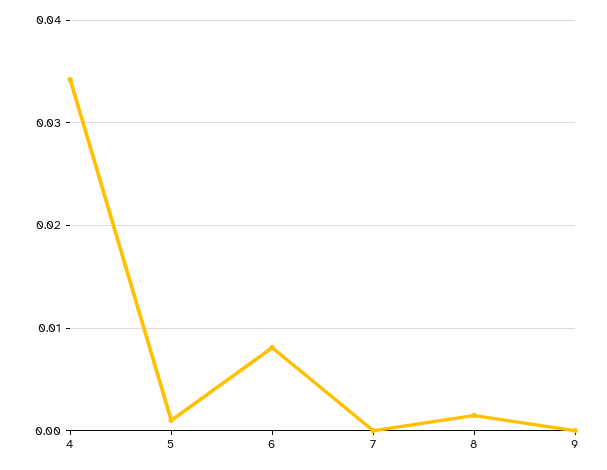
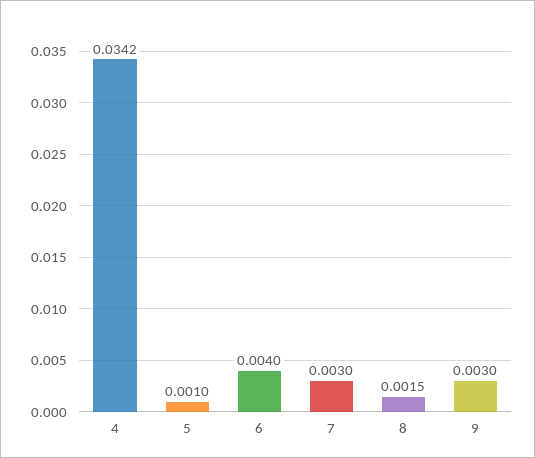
6: 0.008 -> 0.004
7: 0 -> 0.003
9: 0 -> 0.003

